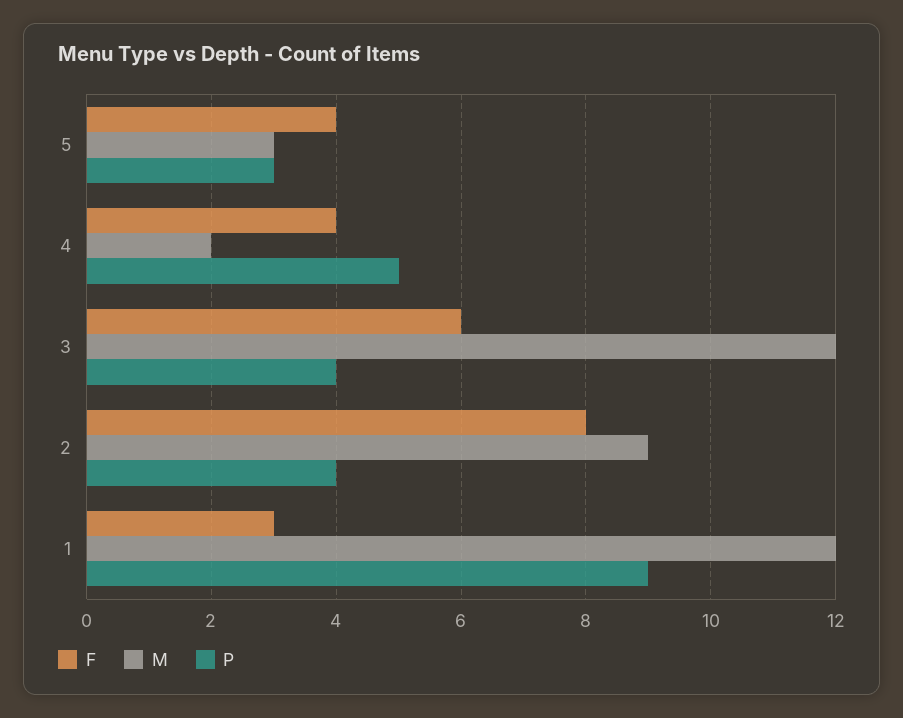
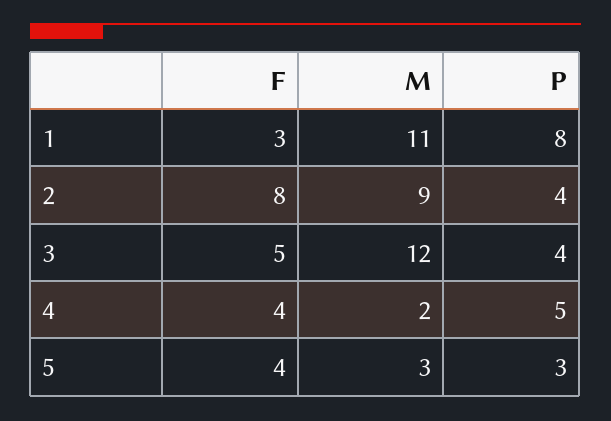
F, 3: 6 -> 5
M, 1: 12 -> 11
P, 1: 9 -> 8

